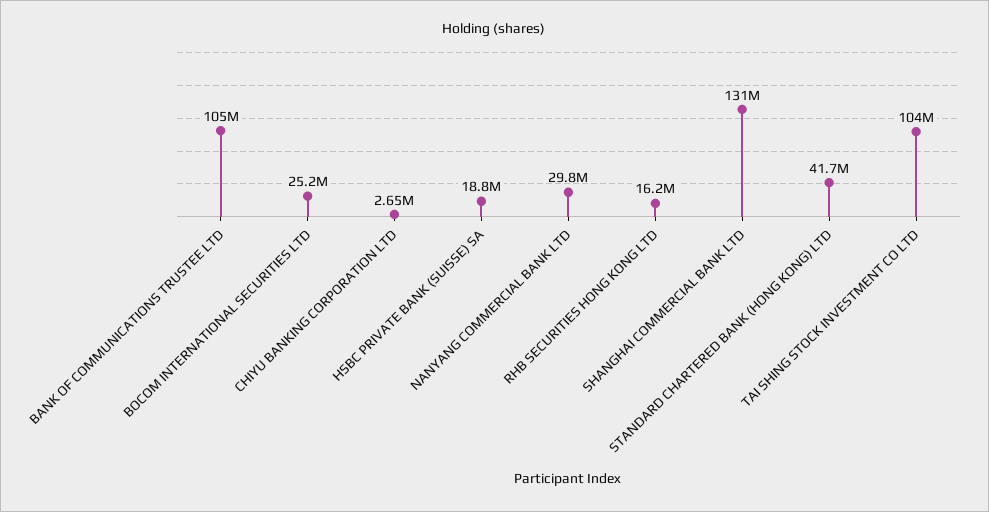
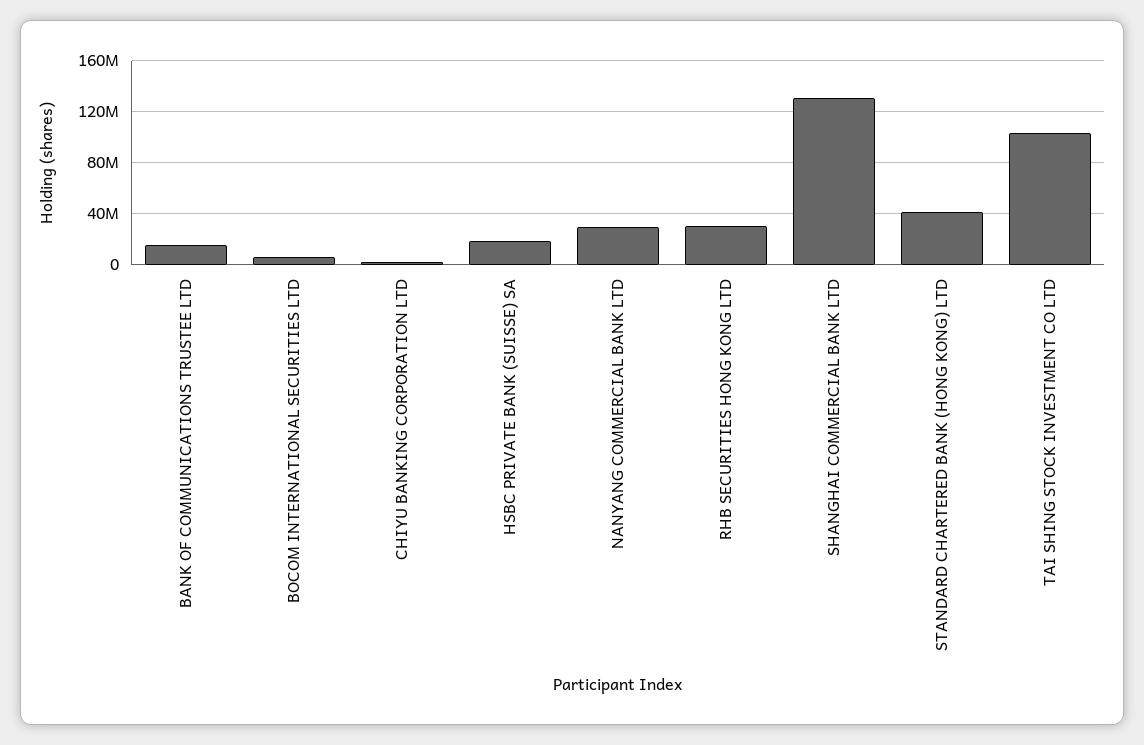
BANK OF COMMUNICATIONS TRUSTEE LTD: 105000000 -> 15000000
BOCOM INTERNATIONAL SECURITIES LTD: 25200000 -> 5000000
RHB SECURITIES HONG KONG LTD: 16200000 -> 30000000

